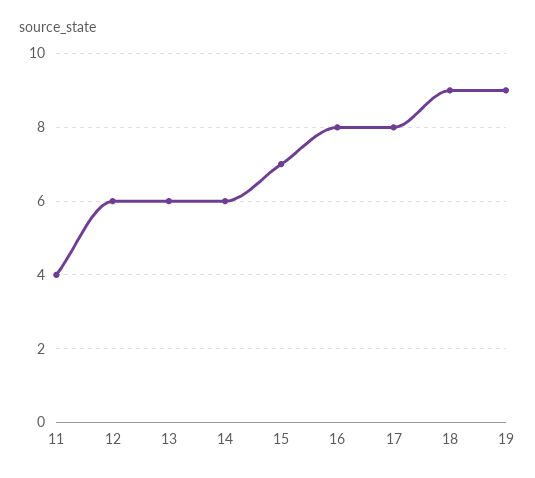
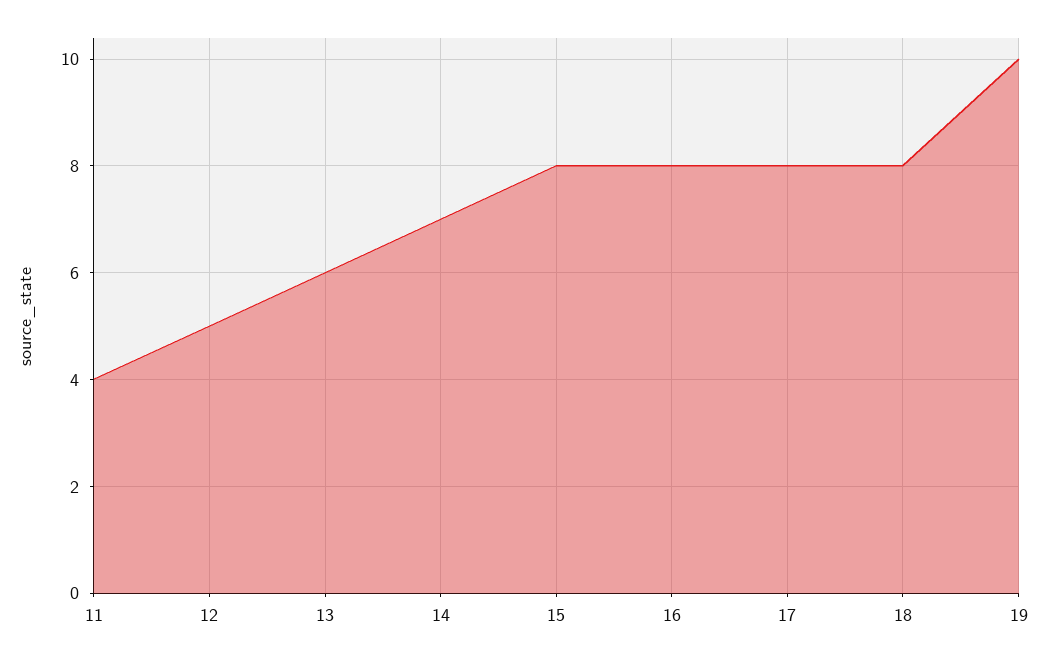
12: 6 -> 5
14: 6 -> 7
15: 7 -> 8
18: 9 -> 8
19: 9 -> 10

